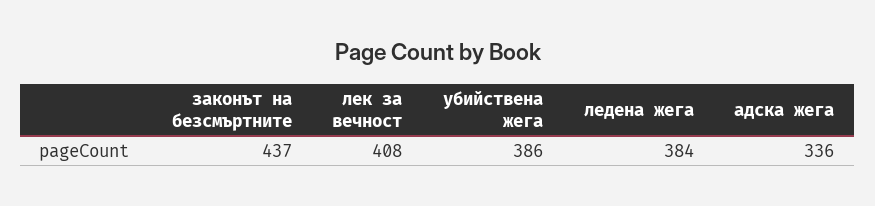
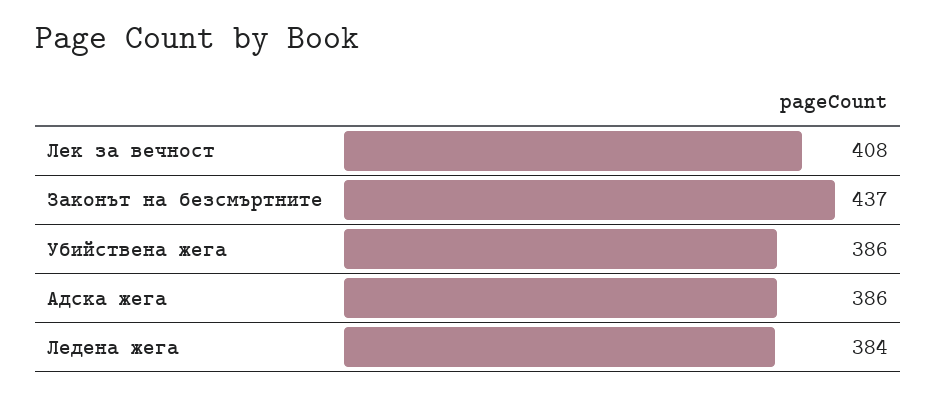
адска жега: 336 -> 386

